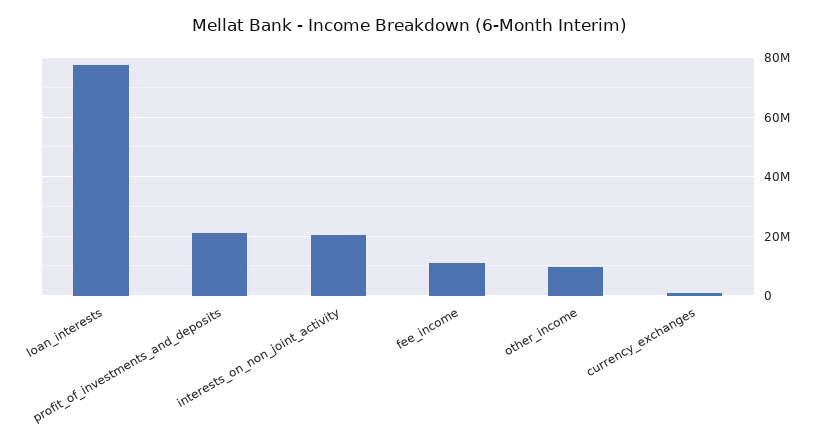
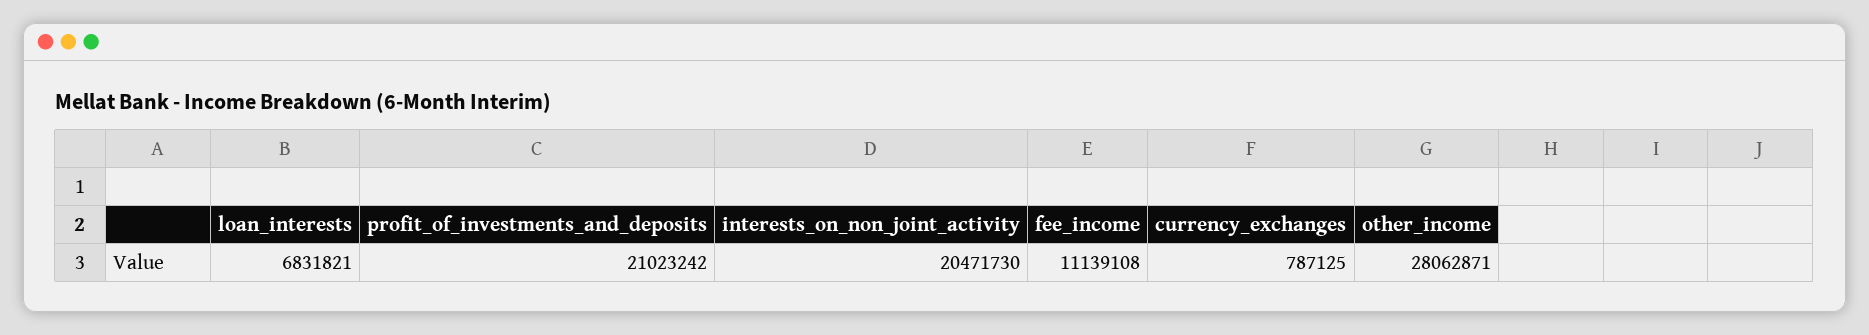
loan_interests: 77500000 -> 6831821
other_income: 10000000 -> 28062871

